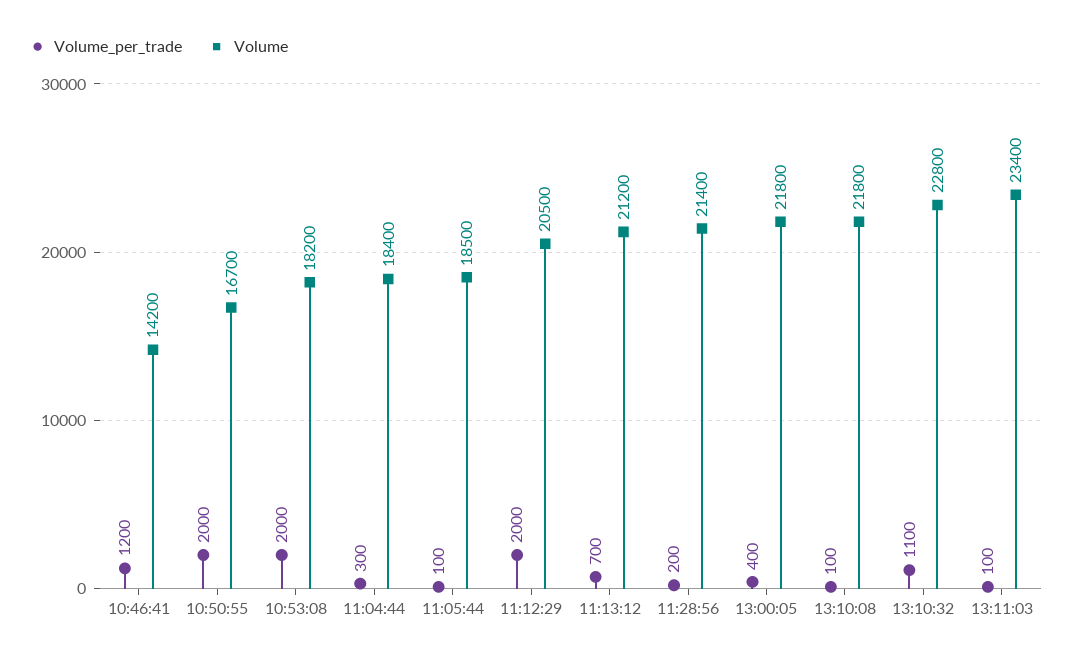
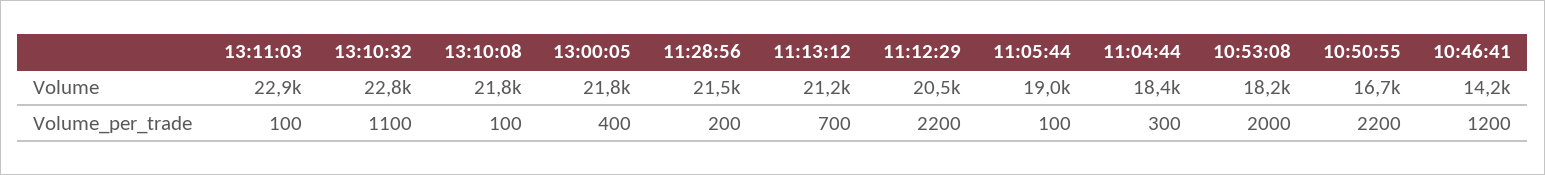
Volume_per_trade, 10:50:55: 2000 -> 2200
Volume, 11:05:44: 18500 -> 19000
Volume_per_trade, 11:12:29: 2000 -> 2200
Volume, 11:28:56: 21400 -> 21500
Volume, 13:11:03: 23400 -> 22900

